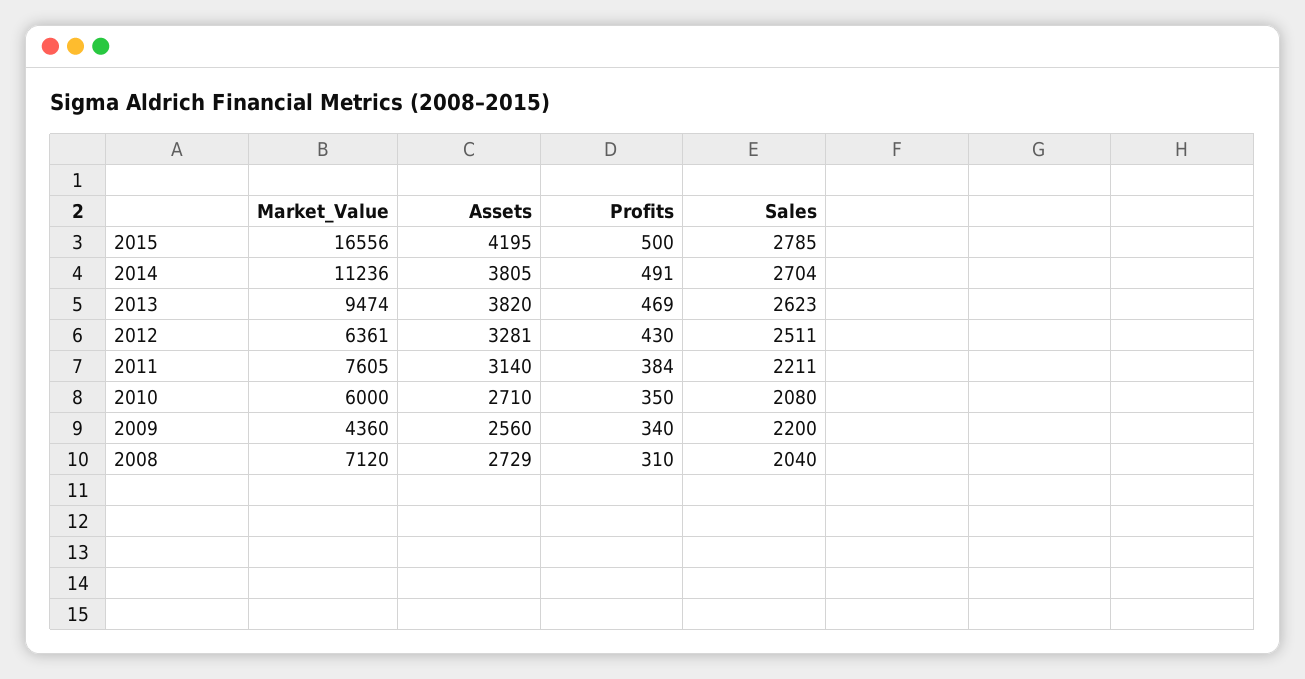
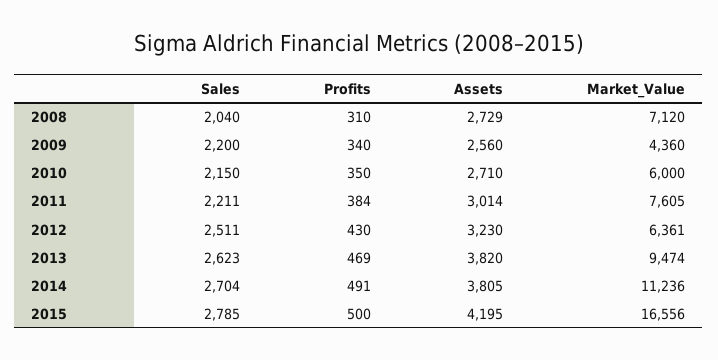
Assets, 2012: 3281 -> 3230
Assets, 2011: 3140 -> 3014
Sales, 2010: 2080 -> 2150

